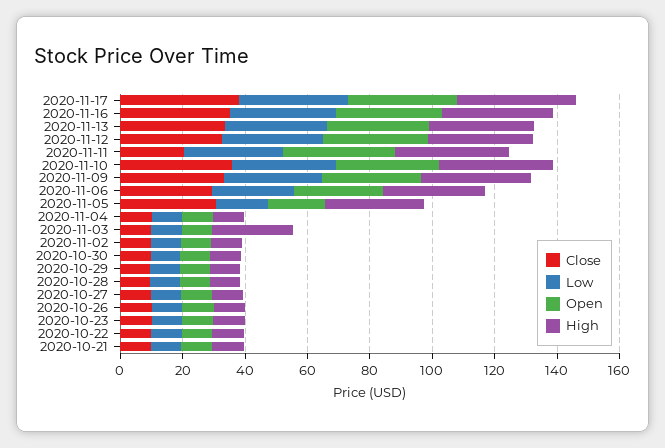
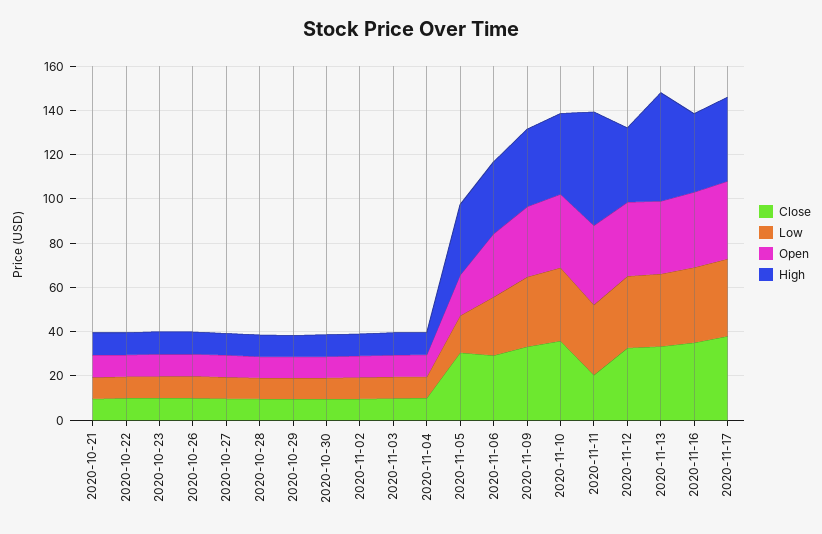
High, 2020-11-13: 35 -> 50
High, 2020-11-11: 35 -> 50
High, 2020-11-03: 25 -> 10

